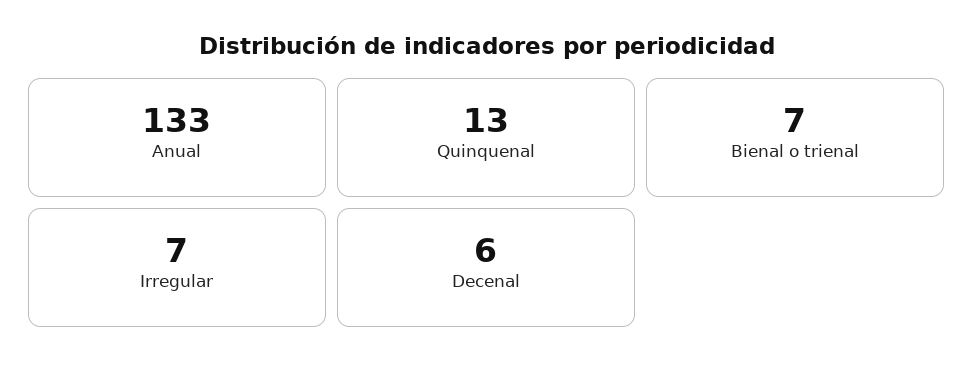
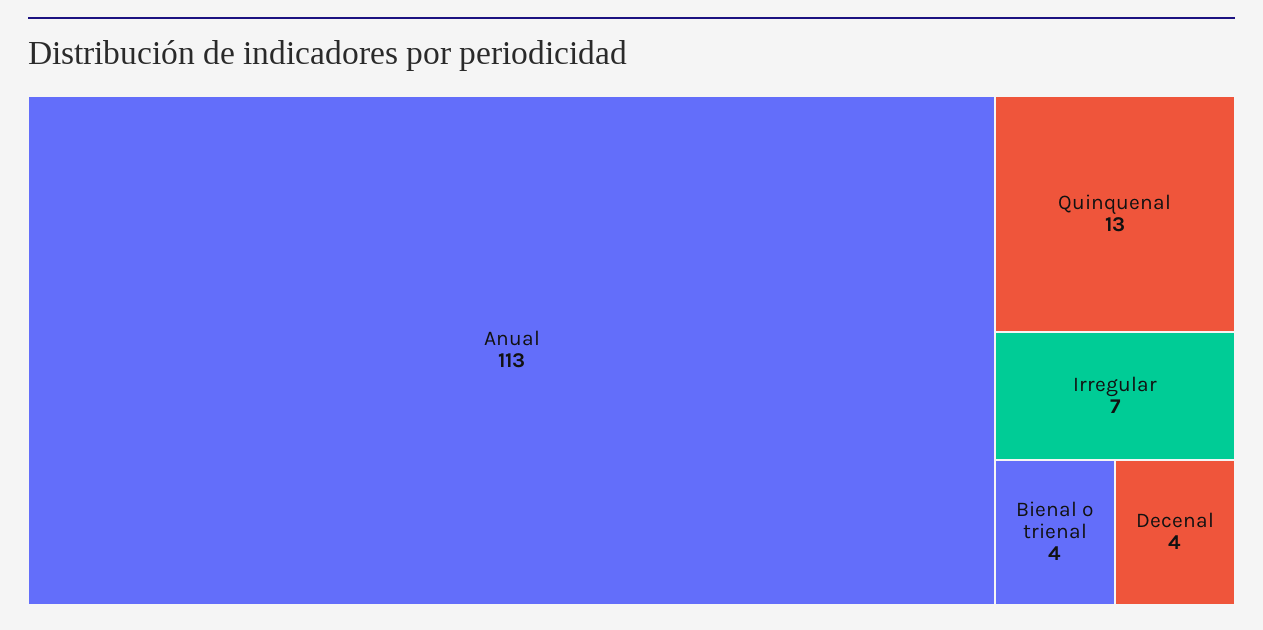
Anual: 133 -> 113
Bienal o trienal: 7 -> 4
Decenal: 6 -> 4

